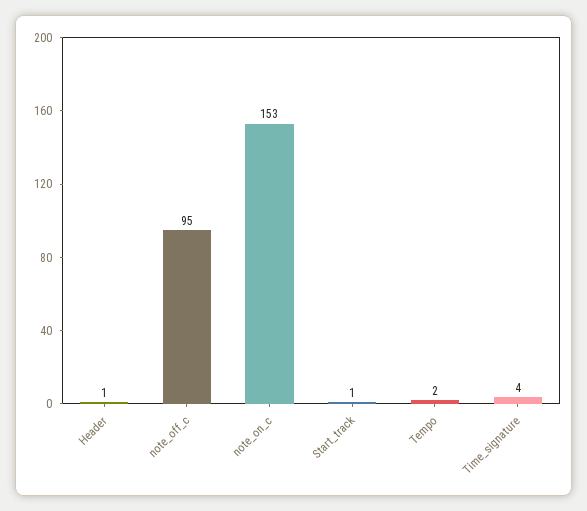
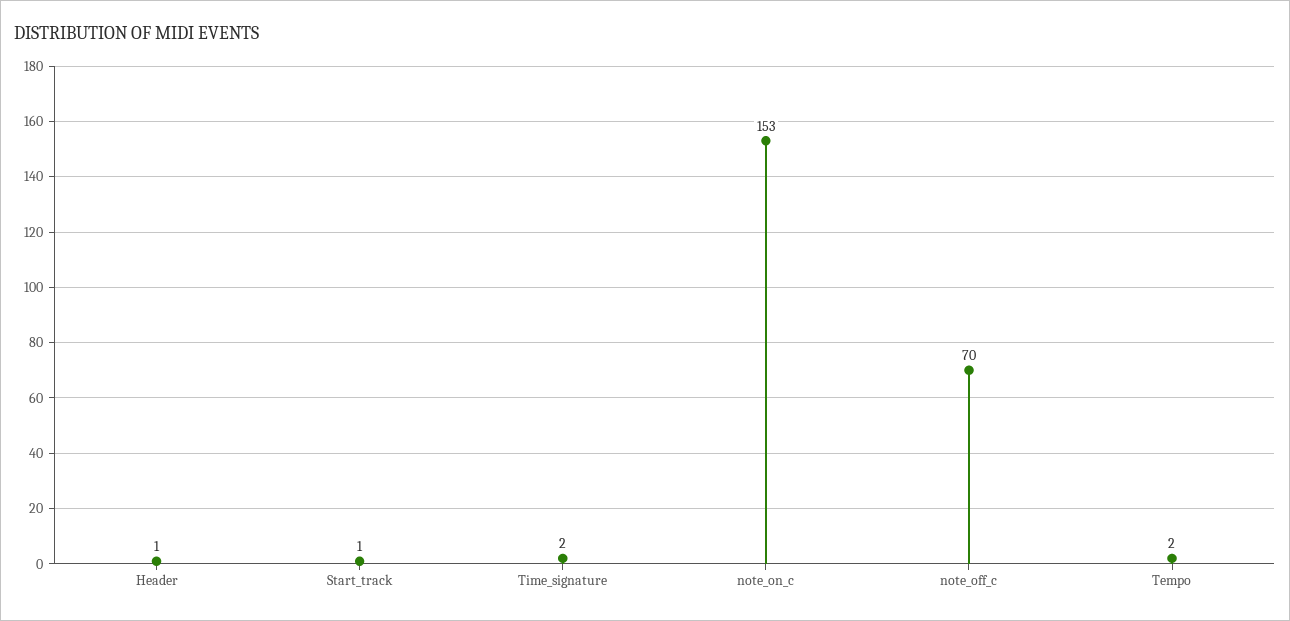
note_off_c: 95 -> 70
Time_signature: 4 -> 2

